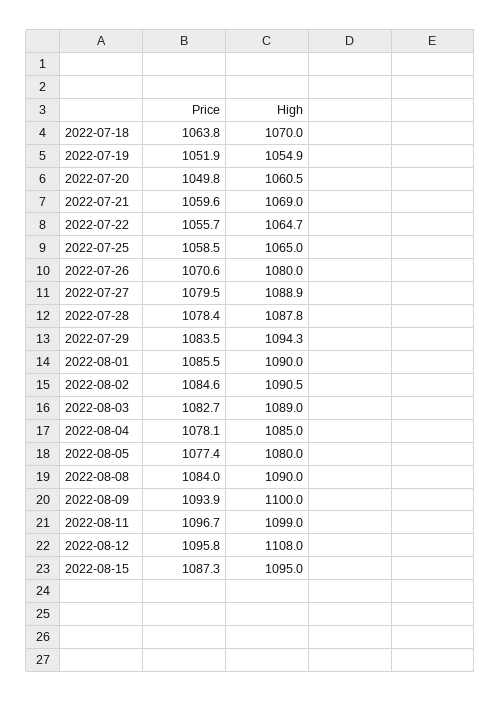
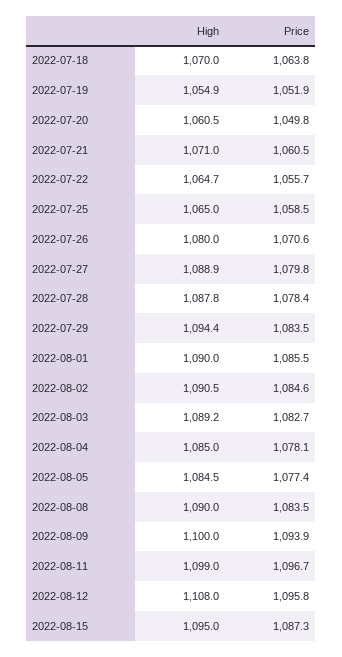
Price, 2022-07-21: 1059.6 -> 1060.5
High, 2022-07-21: 1069 -> 1071
Price, 2022-07-27: 1079.5 -> 1079.8
High, 2022-07-29: 1094.3 -> 1094.4
High, 2022-08-03: 1089 -> 1089.2
High, 2022-08-05: 1080 -> 1084.5
Price, 2022-08-08: 1084 -> 1083.5

